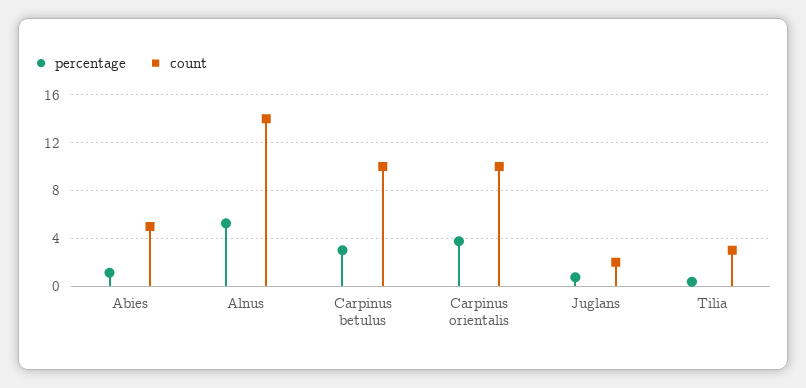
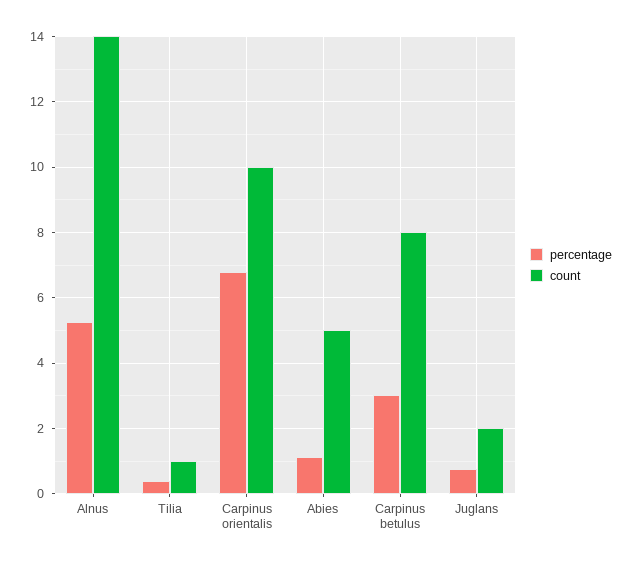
count, Carpinus betulus: 10 -> 8
percentage, Carpinus orientalis: 4 -> 6.8
count, Tilia: 3 -> 1

